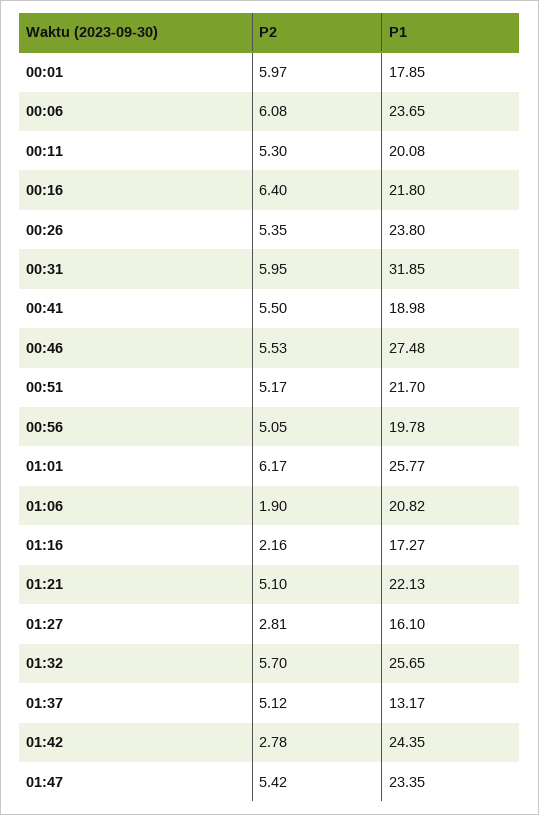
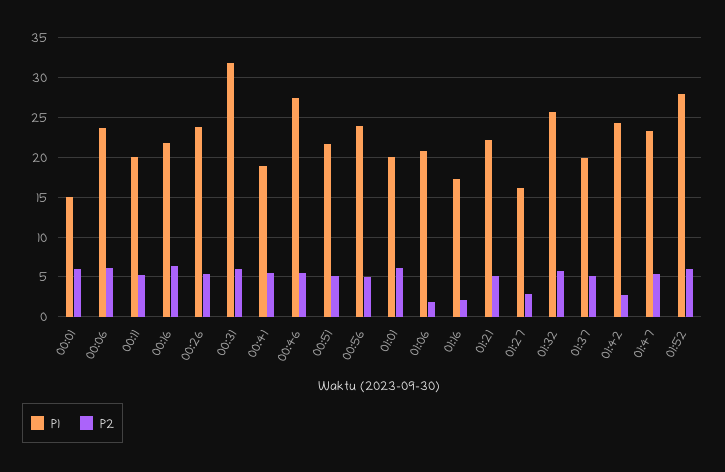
P1, 00:01: 17.85 -> 15
P1, 00:56: 19.78 -> 24
P1, 01:01: 25.77 -> 20
P1, 01:37: 13.17 -> 20
P1, 01:52: none -> 28
P2, 01:52: none -> 6

